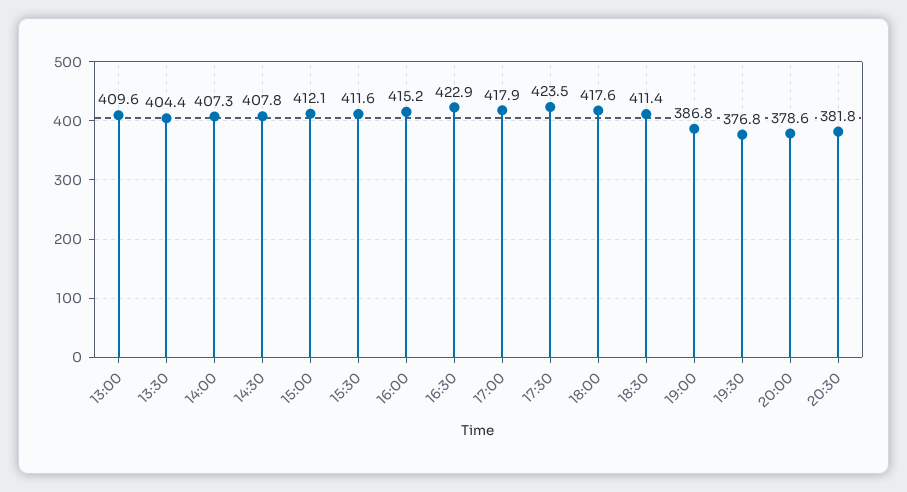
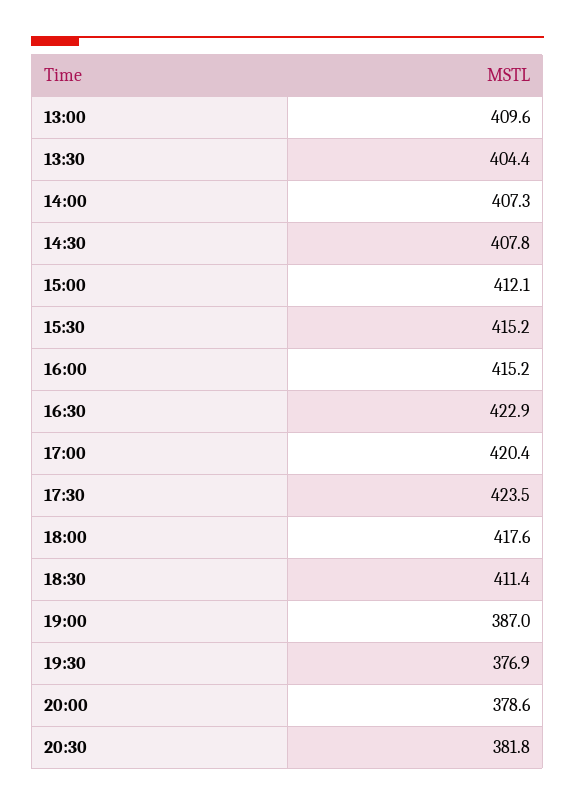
15:30: 411.6 -> 415.2
17:00: 417.9 -> 420.4
19:00: 386.8 -> 387
19:30: 376.8 -> 376.9

